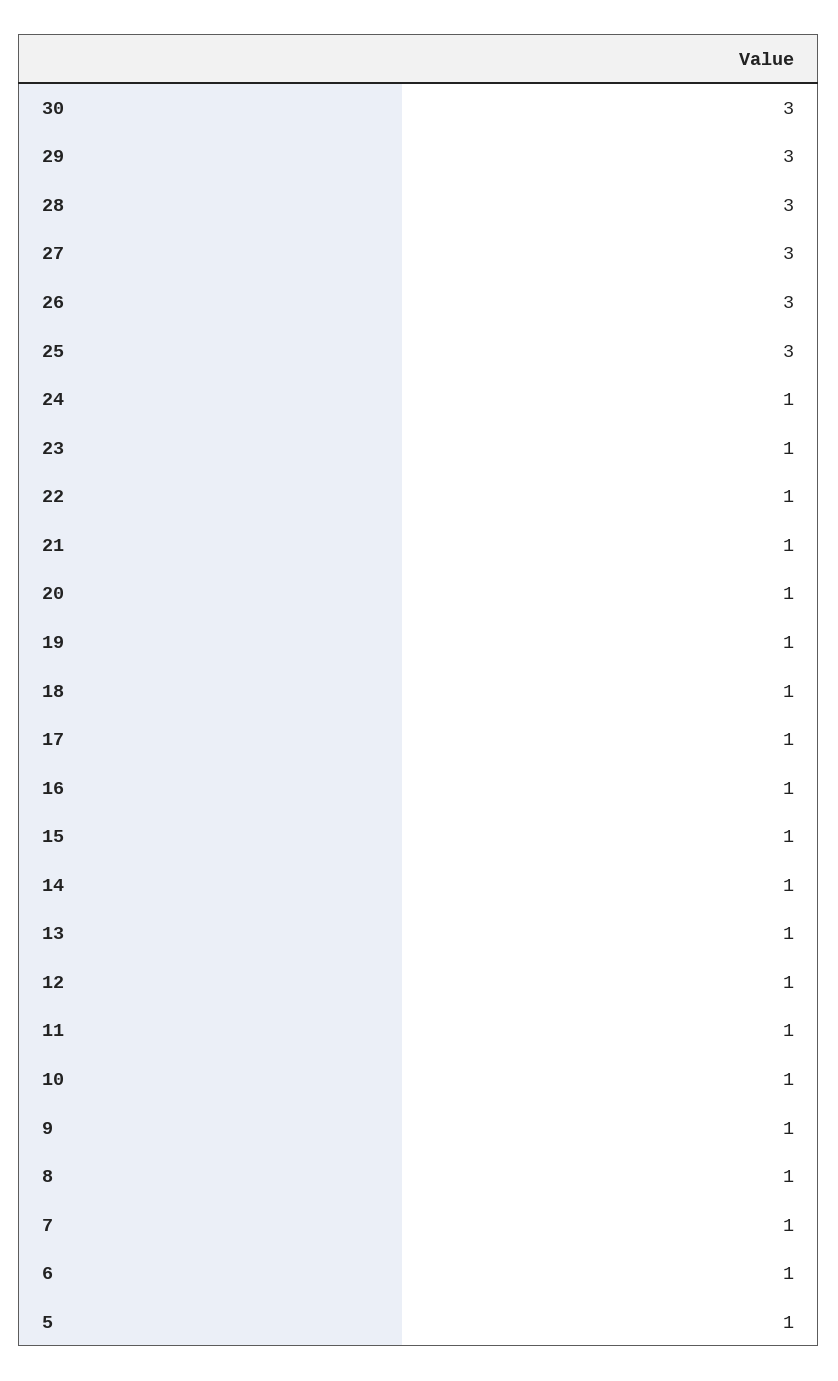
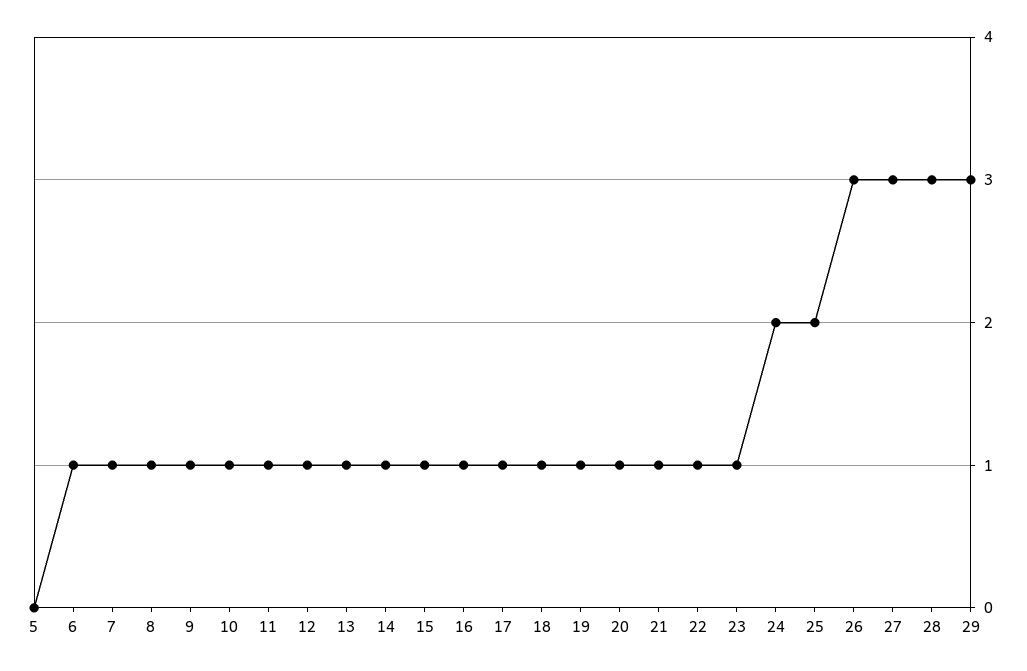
30: 3 -> none
25: 3 -> 2
24: 1 -> 2
5: 1 -> 0

